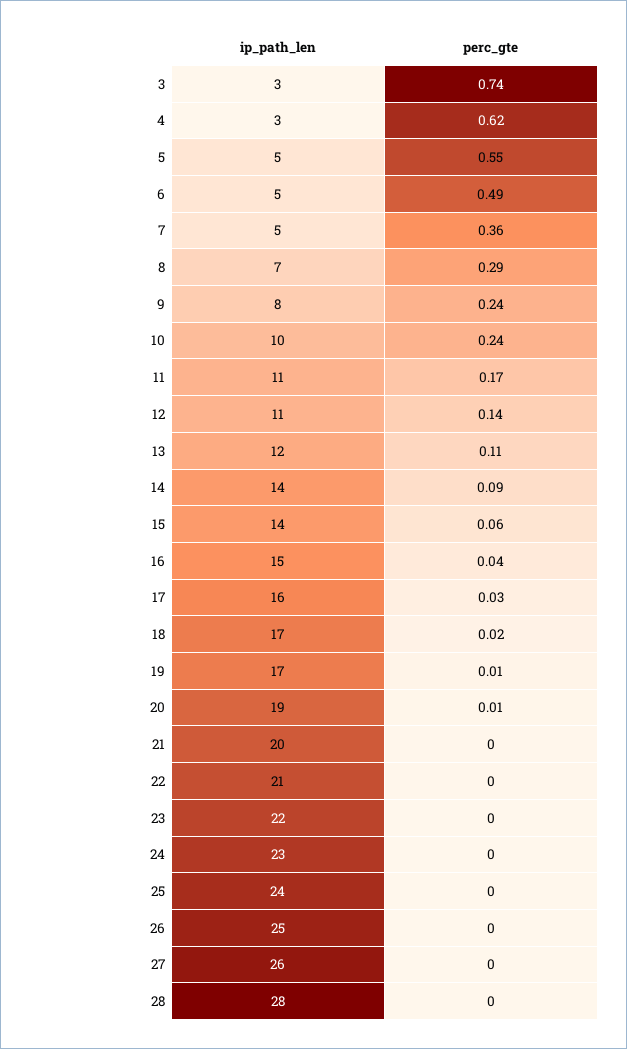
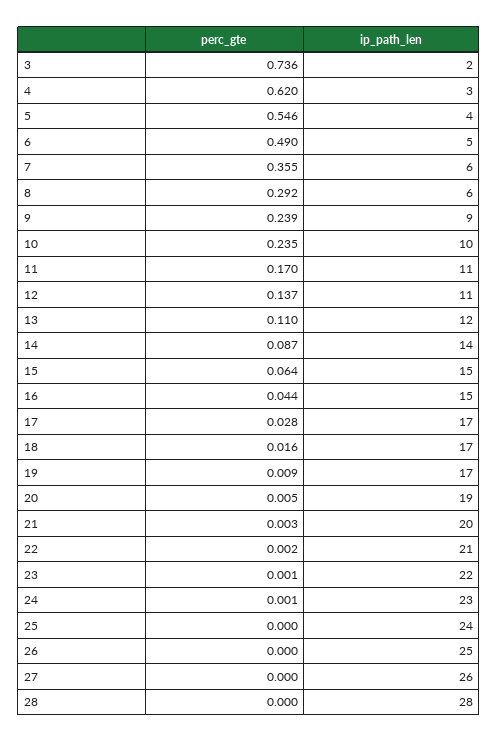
ip_path_len, 3: 3 -> 2
ip_path_len, 5: 5 -> 4
ip_path_len, 7: 5 -> 6
ip_path_len, 8: 7 -> 6
ip_path_len, 9: 8 -> 9
ip_path_len, 15: 14 -> 15
ip_path_len, 17: 16 -> 17

